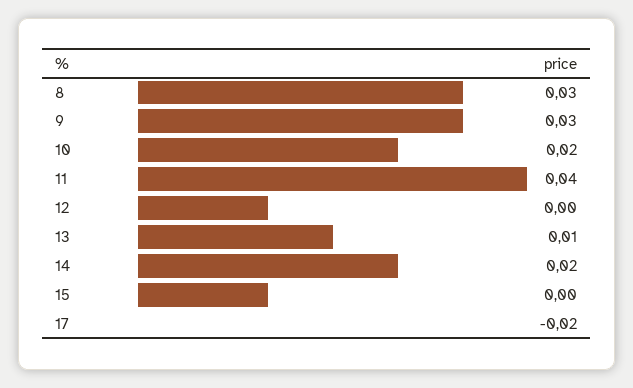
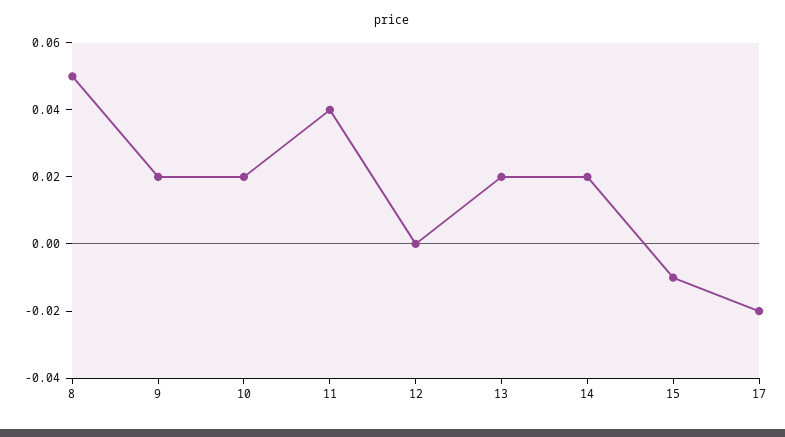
8: 0.03 -> 0.05
9: 0.03 -> 0.02
13: 0.01 -> 0.02
15: 0 -> -0.01

